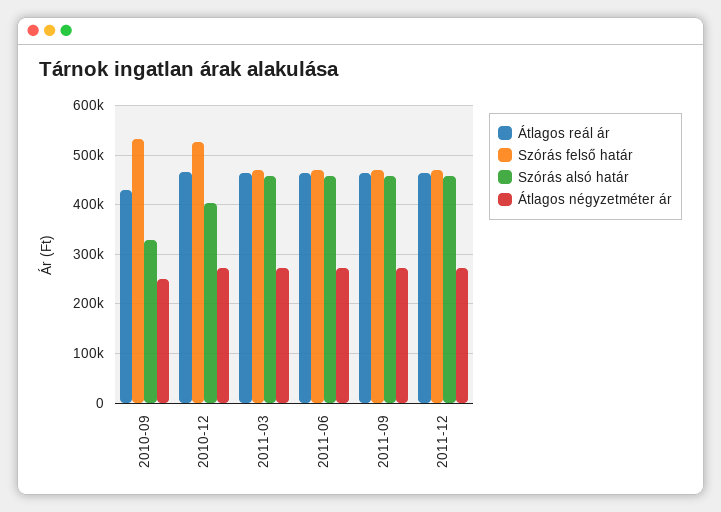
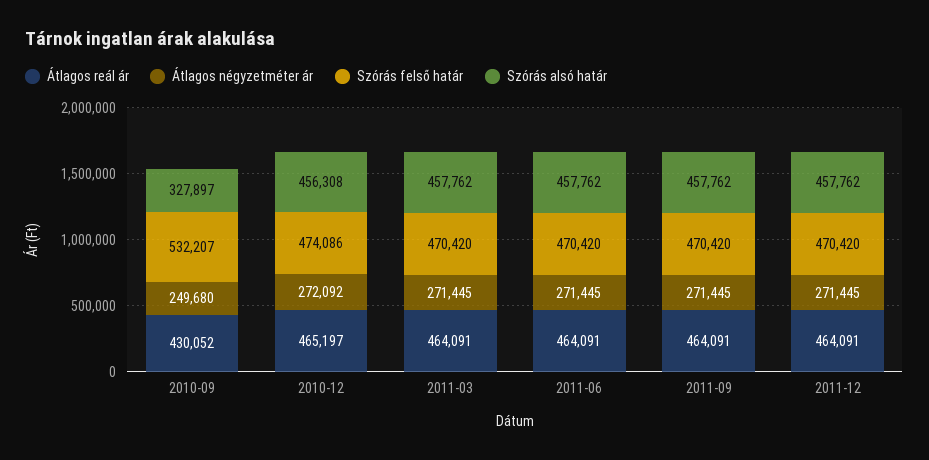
Szórás felső határ, 2010-12: 520000 -> 474086
Szórás alsó határ, 2010-12: 400000 -> 456308

